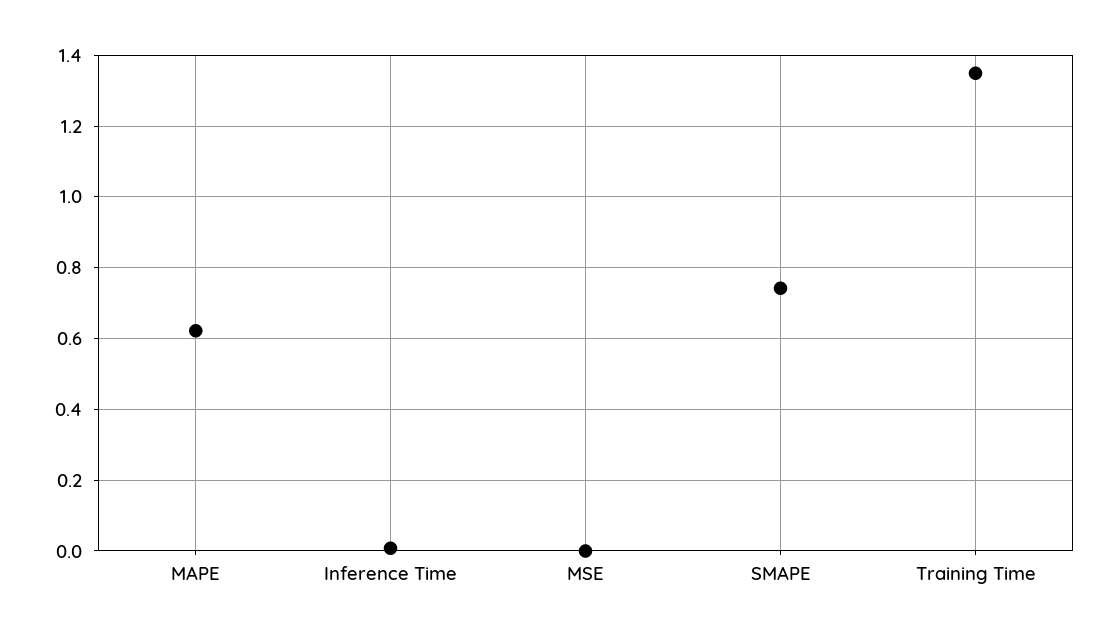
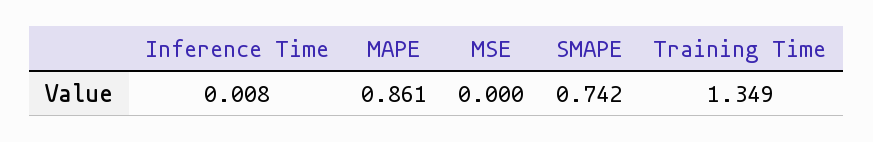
MAPE: 0.62 -> 0.861

